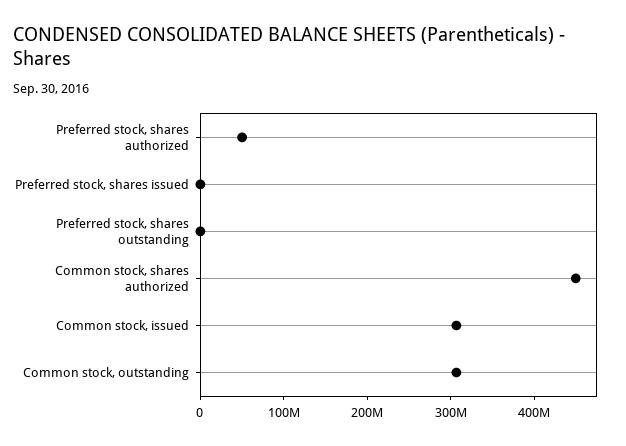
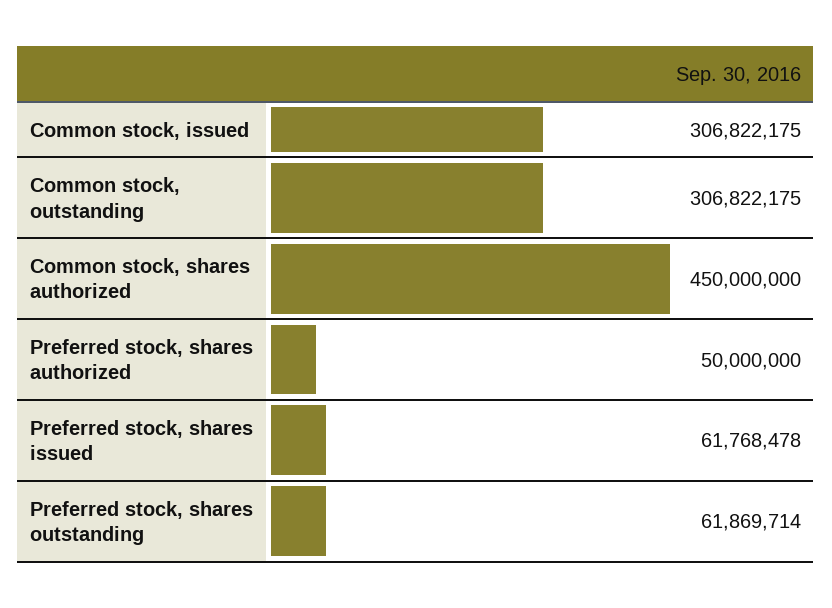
Preferred stock, shares issued: 0 -> 61768478
Preferred stock, shares outstanding: 0 -> 61869714

